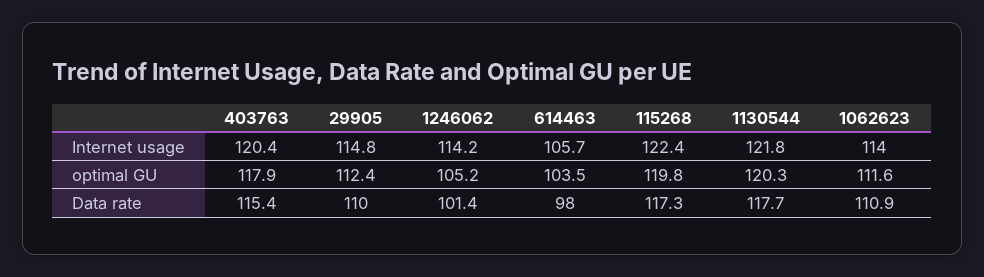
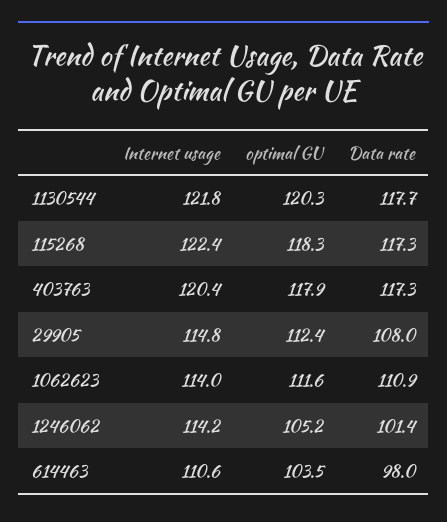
614463, Internet usage: 105.7 -> 110.6
115268, optimal GU: 119.8 -> 118.3
403763, Data rate: 115.4 -> 117.3
29905, Data rate: 110 -> 108

